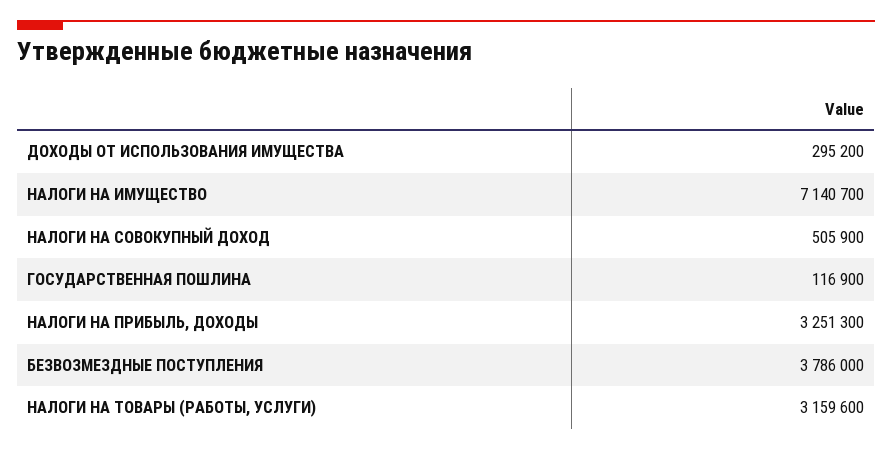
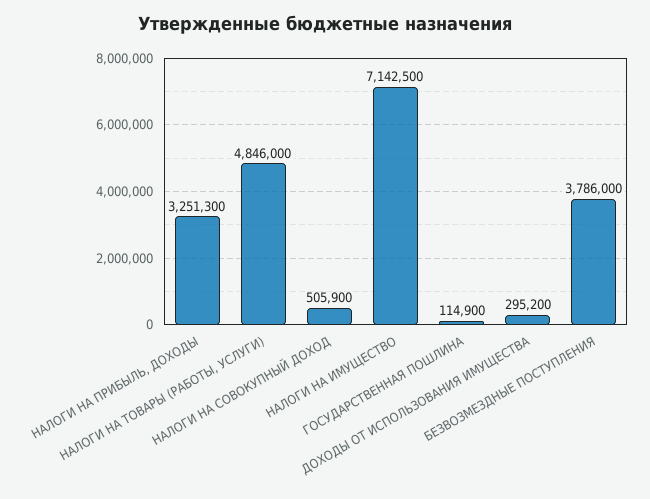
НАЛОГИ НА ИМУЩЕСТВО: 7140700 -> 7142500
ГОСУДАРСТВЕННАЯ ПОШЛИНА: 116900 -> 114900
НАЛОГИ НА ТОВАРЫ (РАБОТЫ, УСЛУГИ): 3159600 -> 4846000

